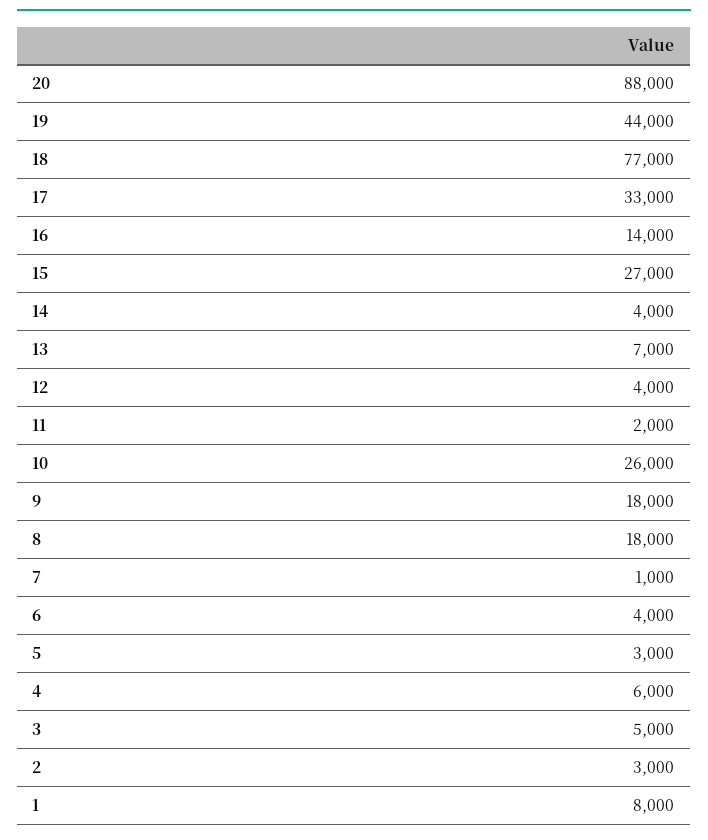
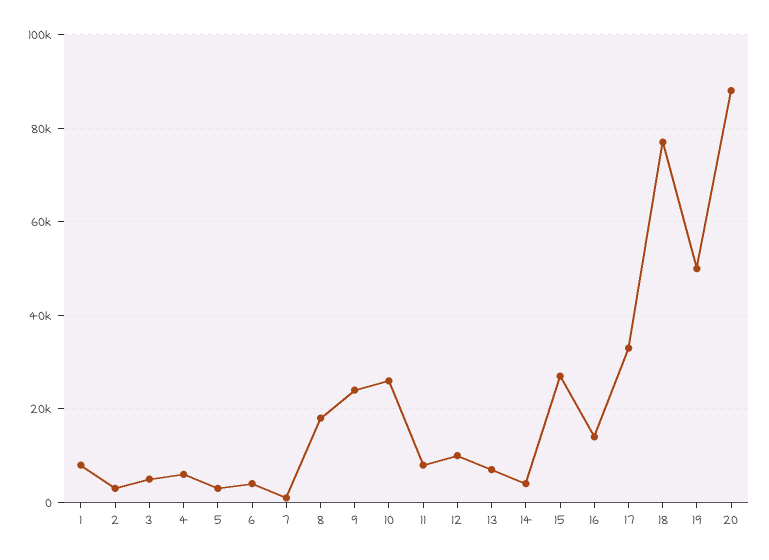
19: 44000 -> 50000
12: 4000 -> 10000
11: 2000 -> 8000
9: 18000 -> 24000

